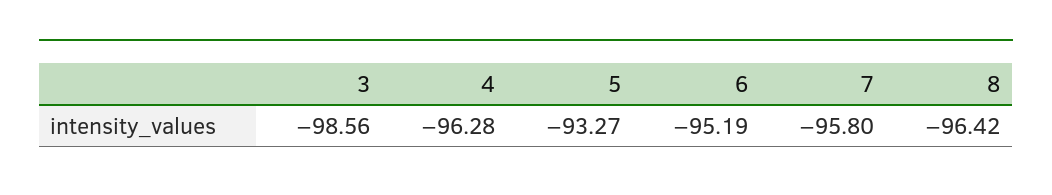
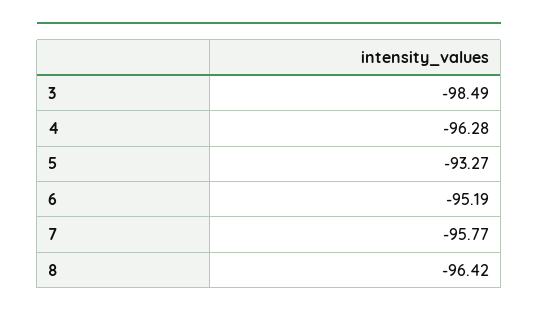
3: -98.56 -> -98.49
7: -95.8 -> -95.77

